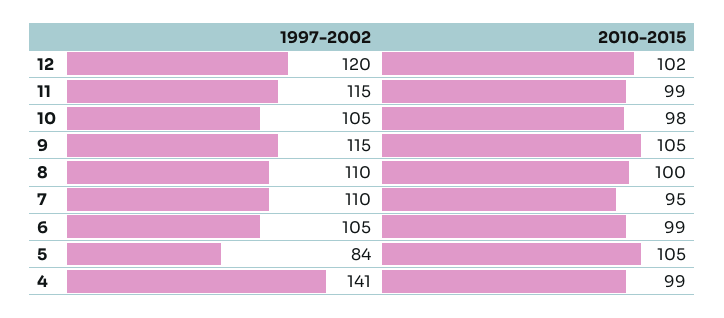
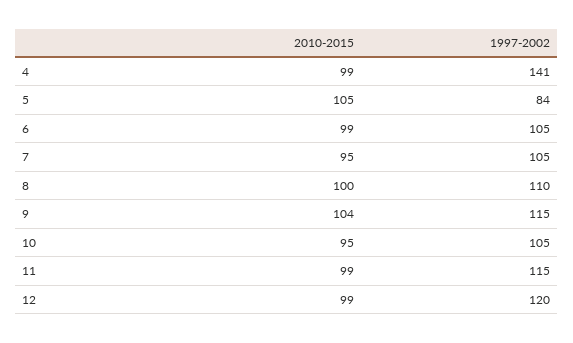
2010-2015, 12: 102 -> 99
2010-2015, 10: 98 -> 95
2010-2015, 9: 105 -> 104
1997-2002, 7: 110 -> 105

